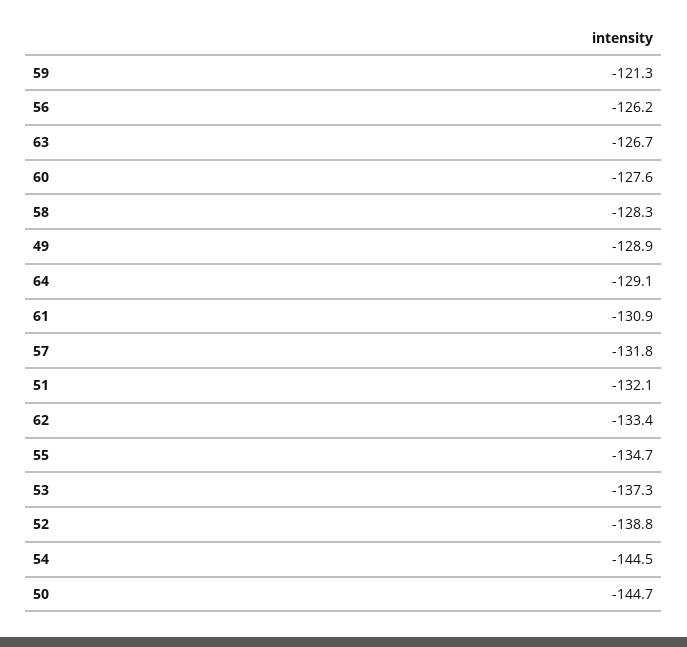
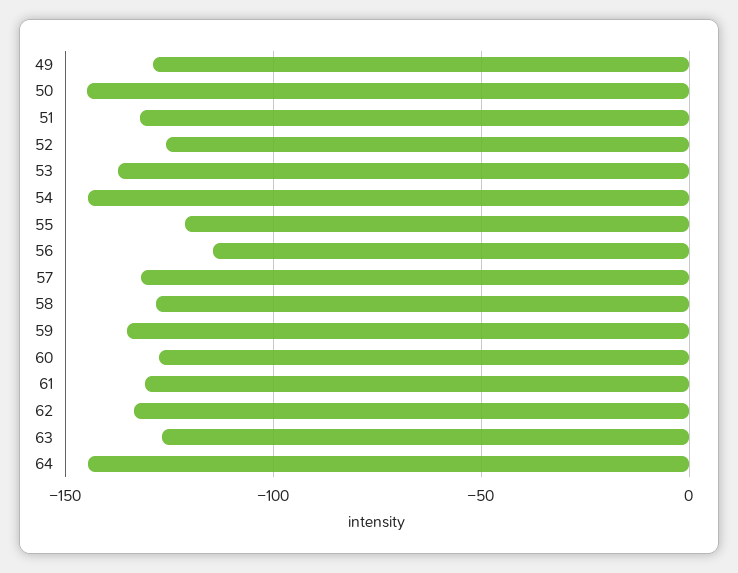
59: -121.3 -> -135
56: -126.2 -> -115
64: -129.1 -> -145
55: -134.7 -> -120
52: -138.8 -> -125

